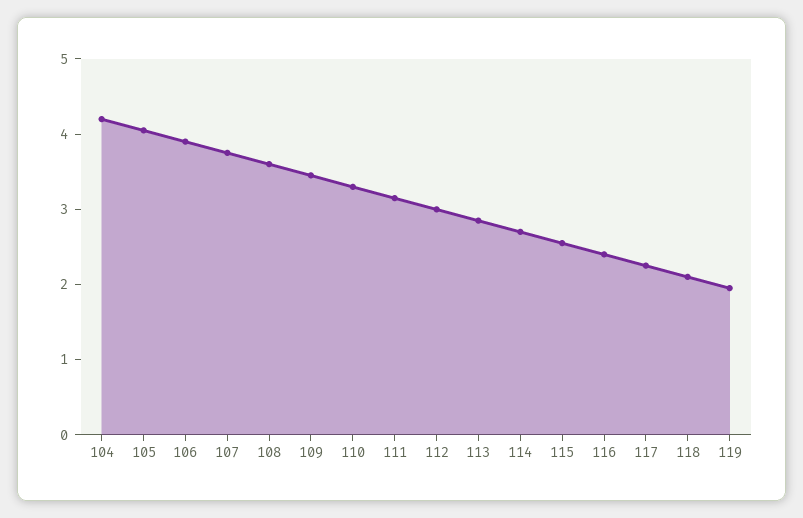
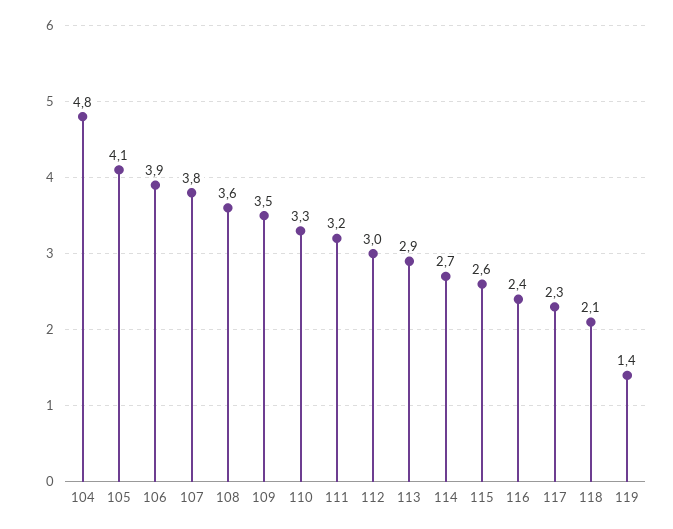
104: 4.2 -> 4.8
119: 2 -> 1.4

